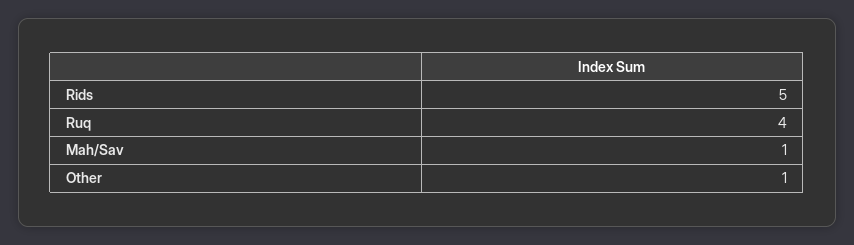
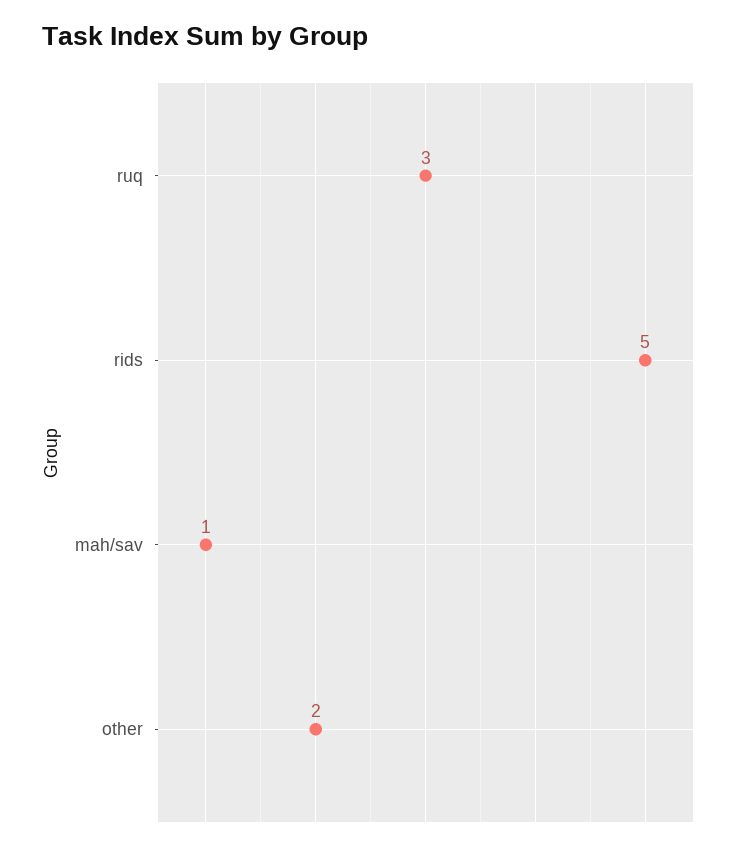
Ruq: 4 -> 3
Other: 1 -> 2

